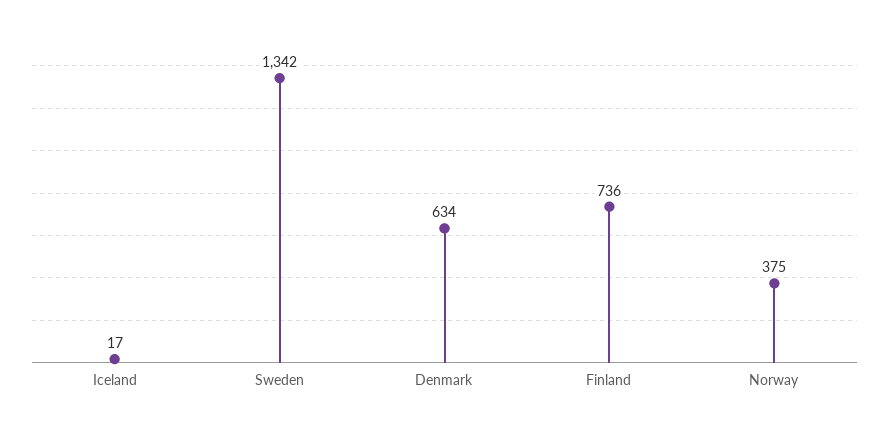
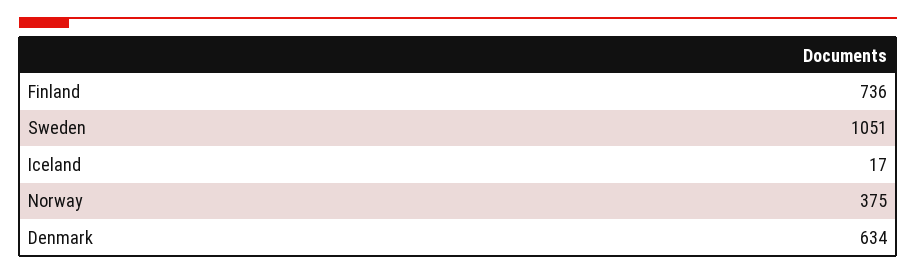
Sweden: 1342 -> 1051

